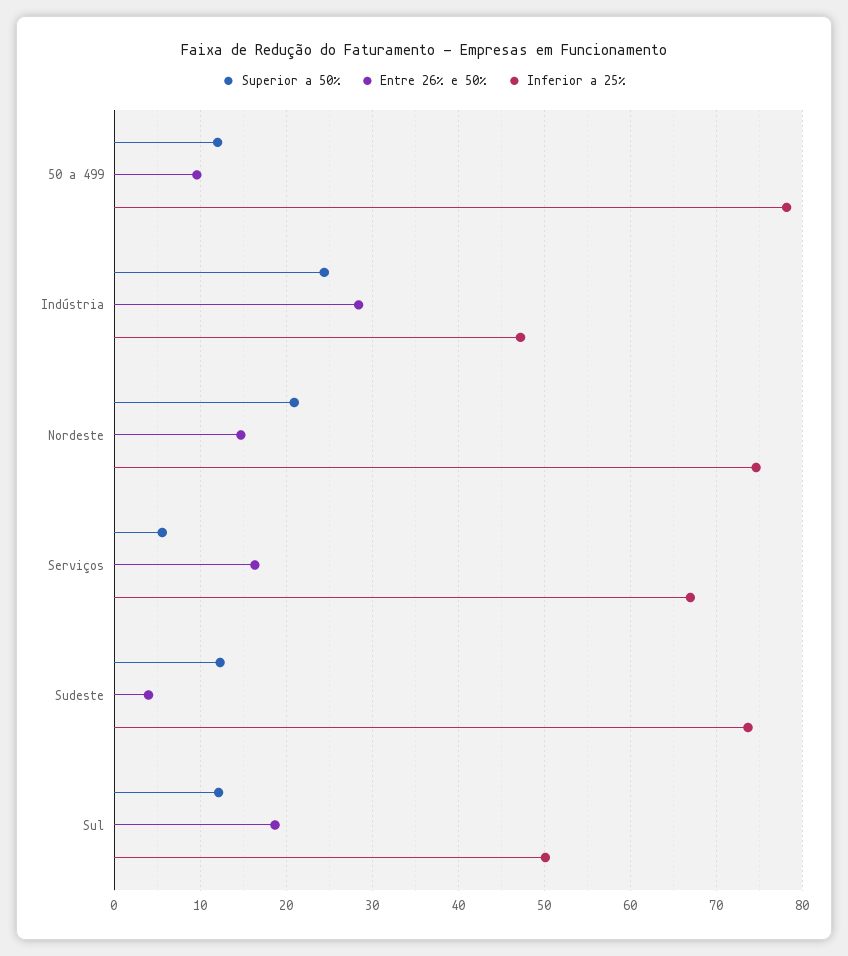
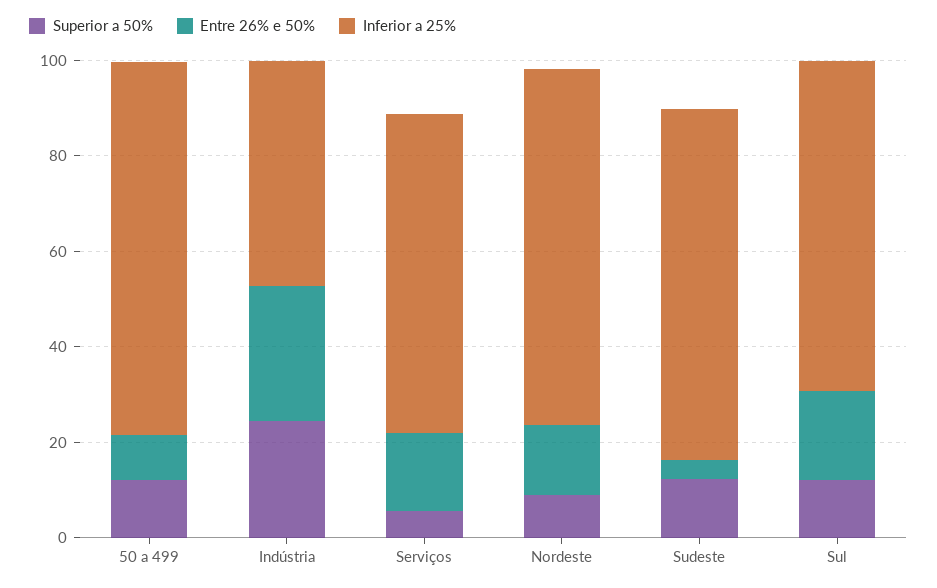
Superior a 50%, Nordeste: 21 -> 10
Inferior a 25%, Sul: 50 -> 70

